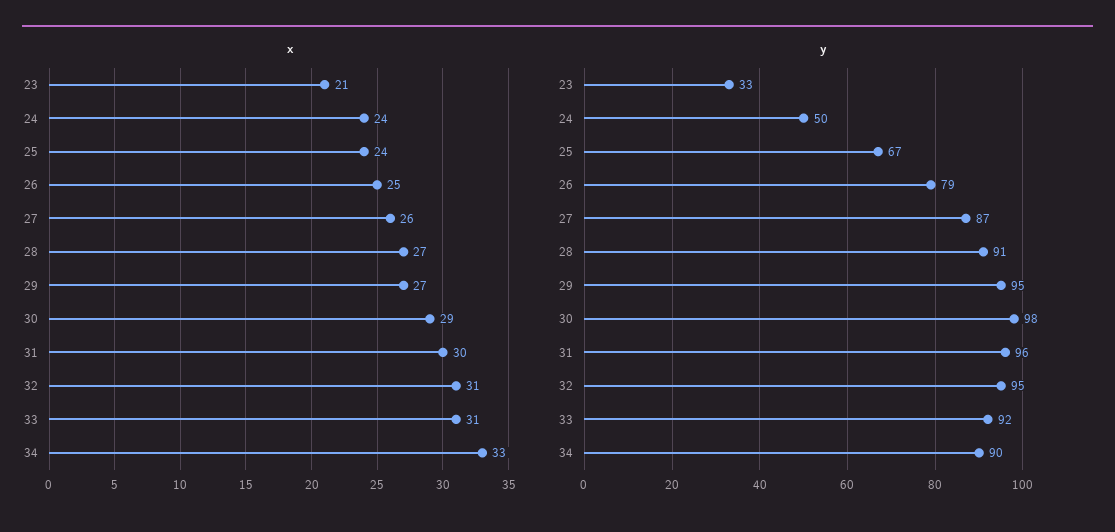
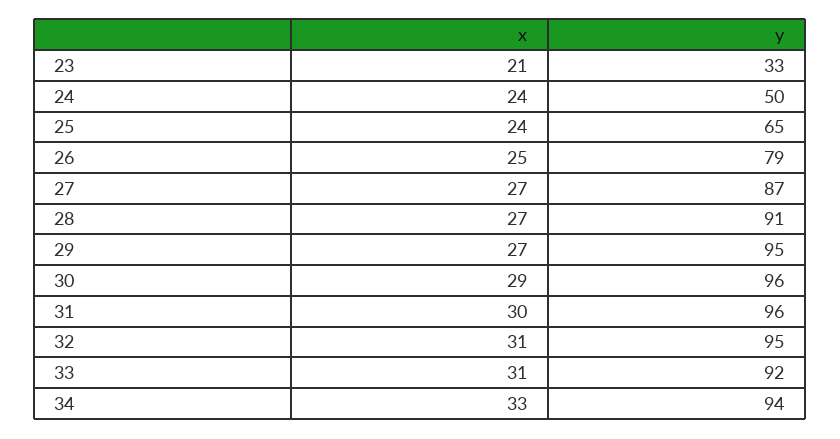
x, 27: 26 -> 27
y, 25: 67 -> 65
y, 30: 98 -> 96
y, 34: 90 -> 94

